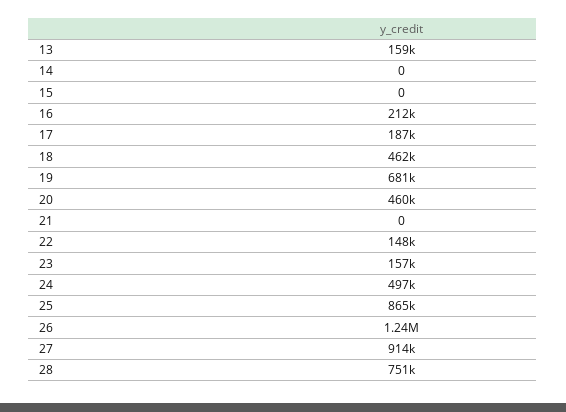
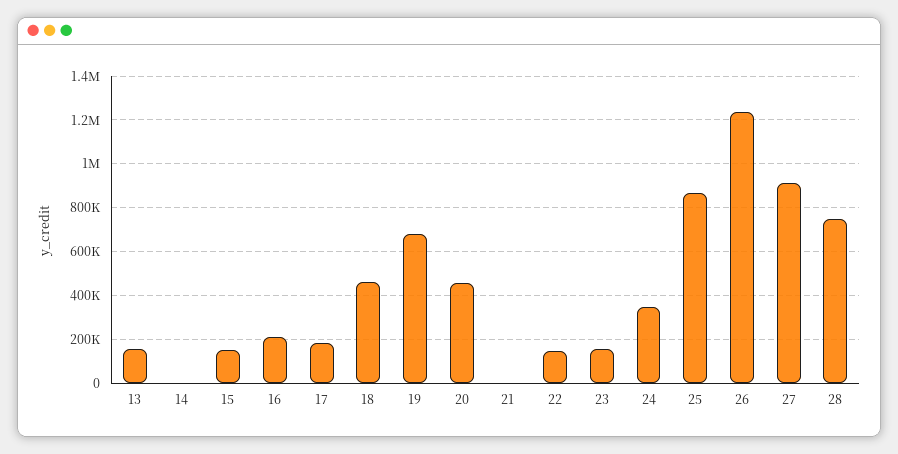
15: 0 -> 150000
24: 497000 -> 350000

